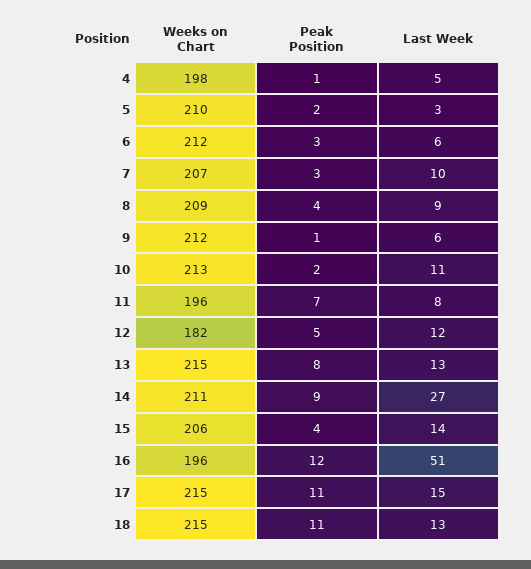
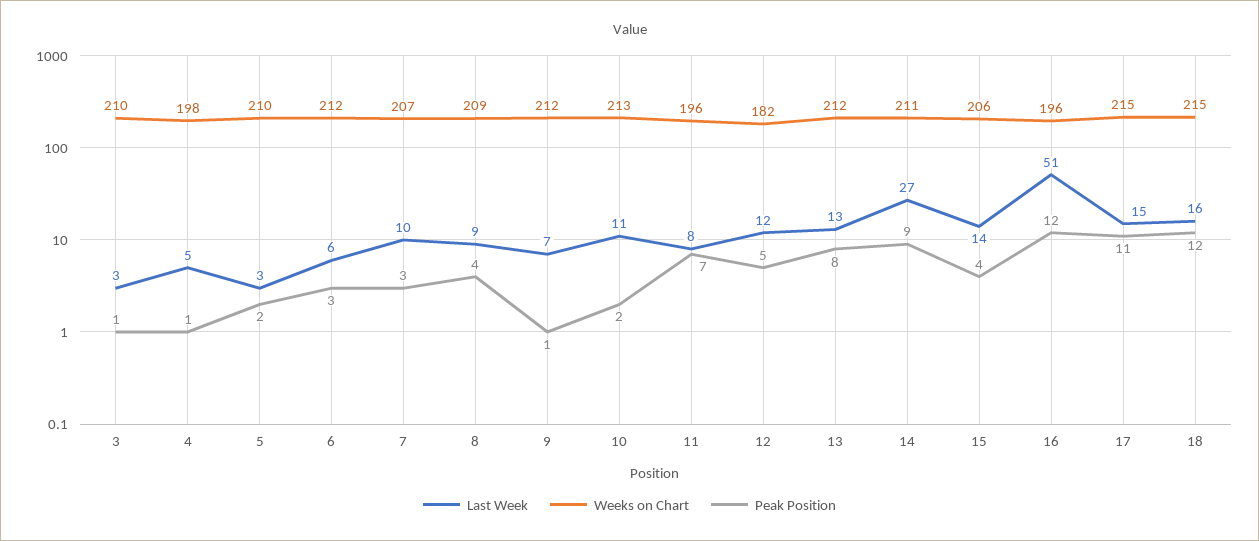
Last Week, 9: 6 -> 7
Weeks on Chart, 13: 215 -> 212
Peak Position, 18: 11 -> 12
Last Week, 18: 13 -> 16
Last Week, 3: none -> 3
Weeks on Chart, 3: none -> 210
Peak Position, 3: none -> 1

